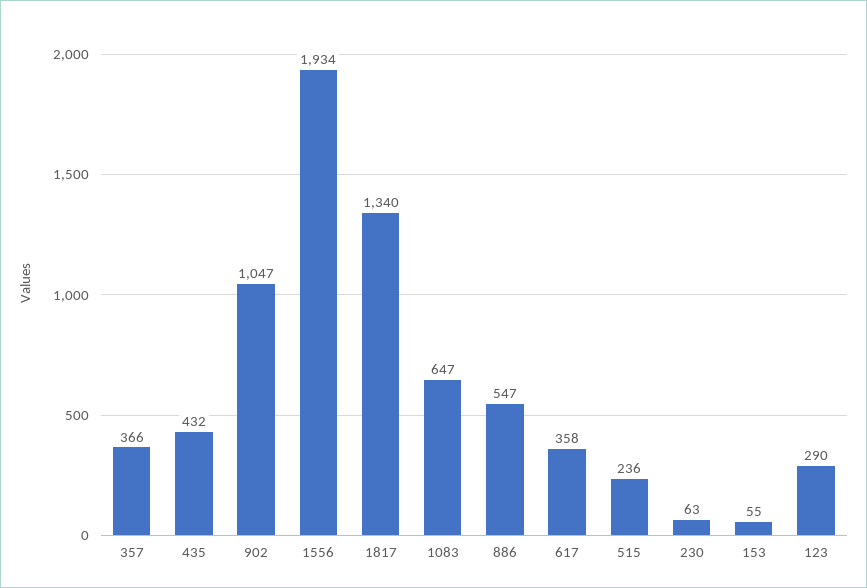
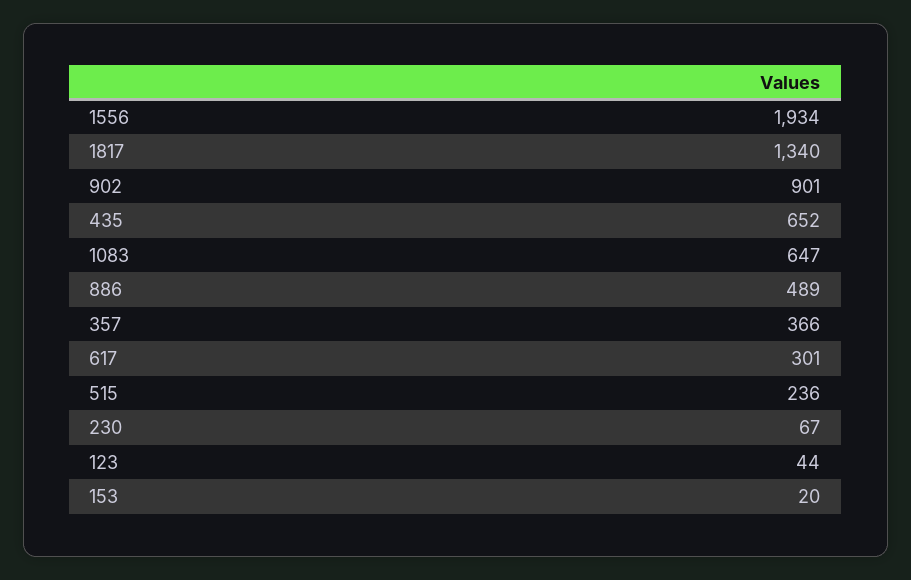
435: 432 -> 652
902: 1047 -> 901
886: 547 -> 489
617: 358 -> 301
230: 63 -> 67
153: 55 -> 20
123: 290 -> 44

